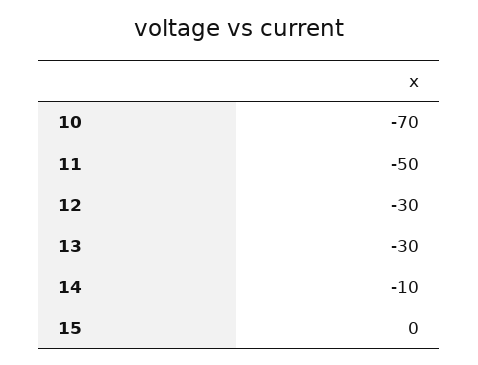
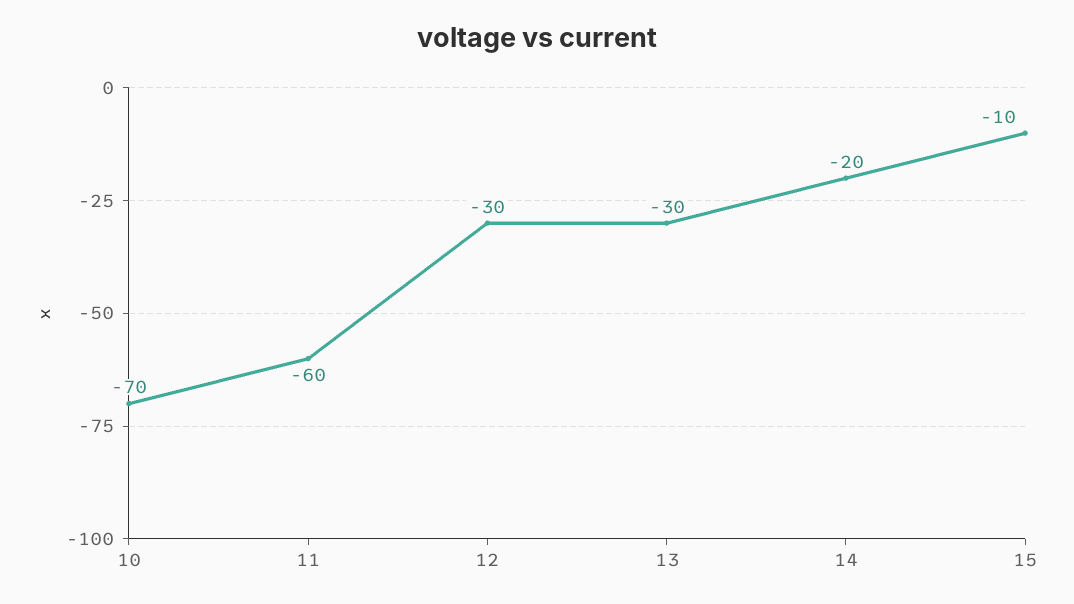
11: -50 -> -60
14: -10 -> -20
15: 0 -> -10

